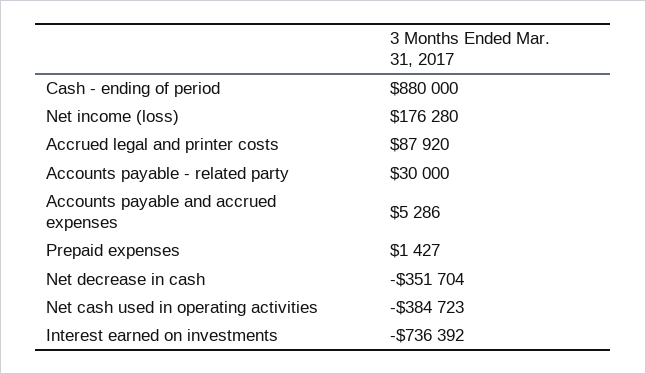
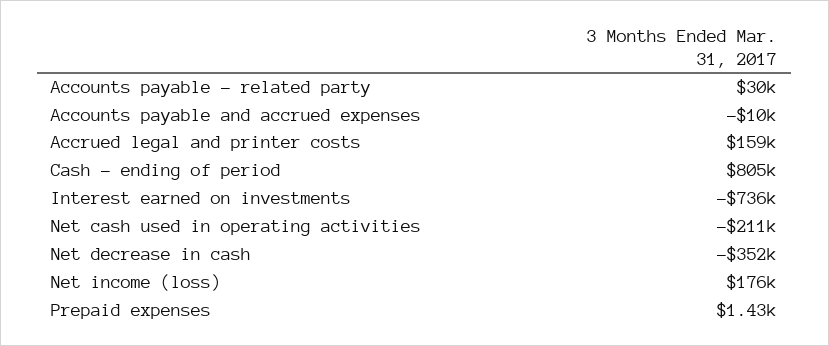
Cash - ending of period: 880000 -> 805000
Accrued legal and printer costs: 87920 -> 159000
Accounts payable and accrued expenses: 5286 -> -10000
Net cash used in operating activities: -384723 -> -211000

